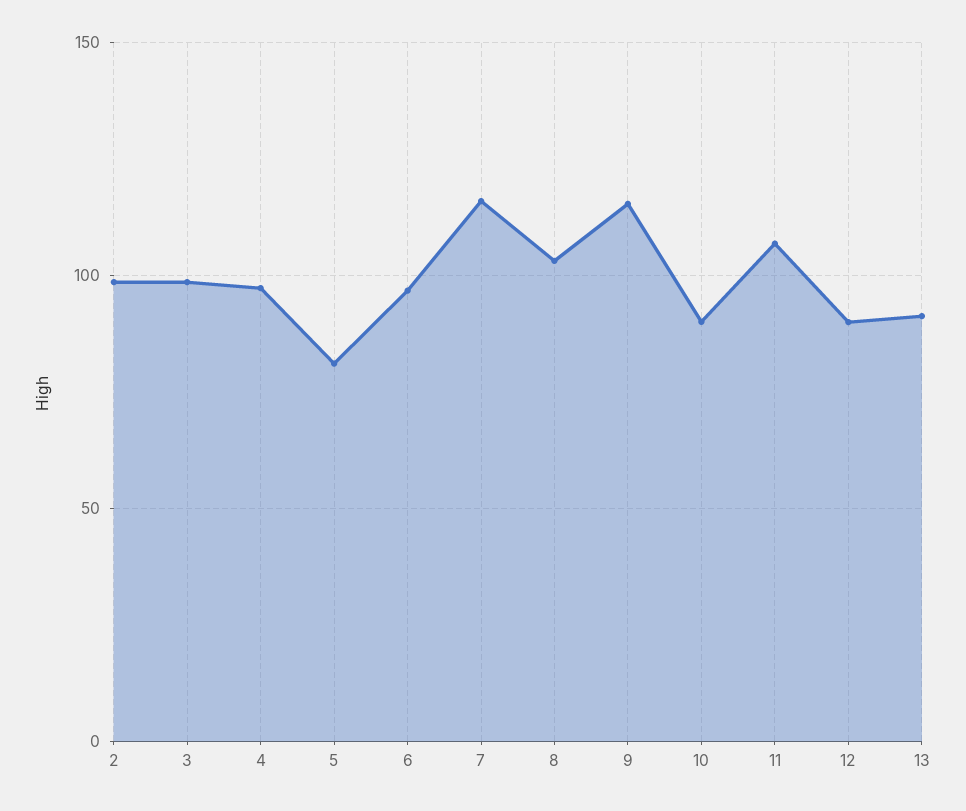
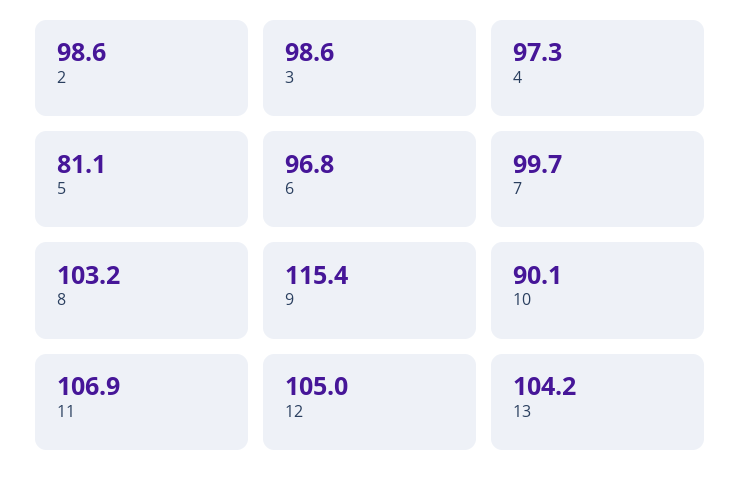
7: 115 -> 99.7
12: 90 -> 105
13: 90 -> 104.2

